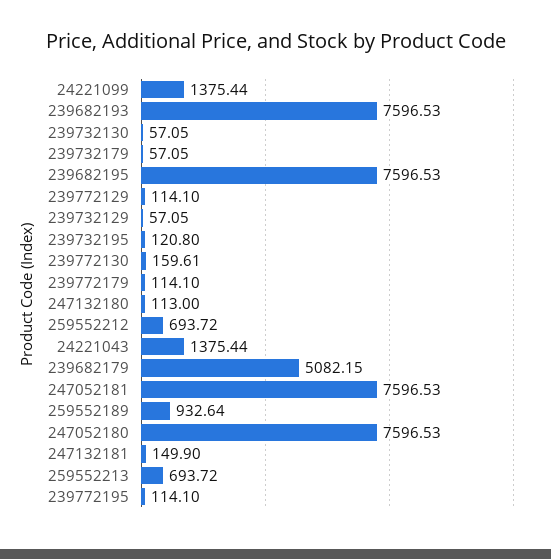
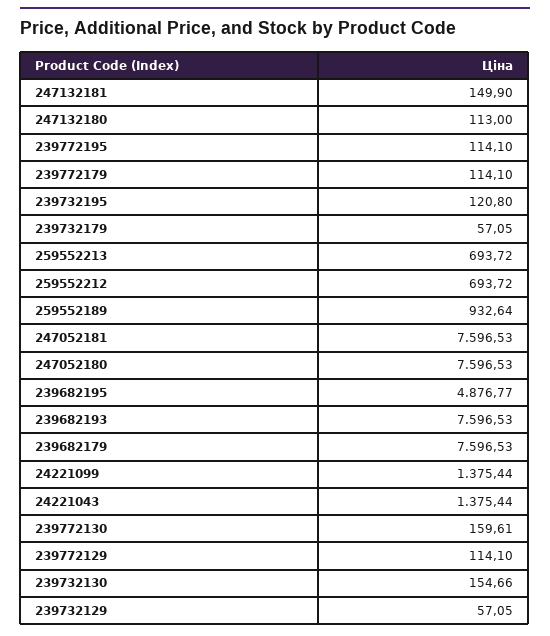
239732130: 57.05 -> 154.66
239682195: 7596.53 -> 4876.77
239682179: 5082.15 -> 7596.53

